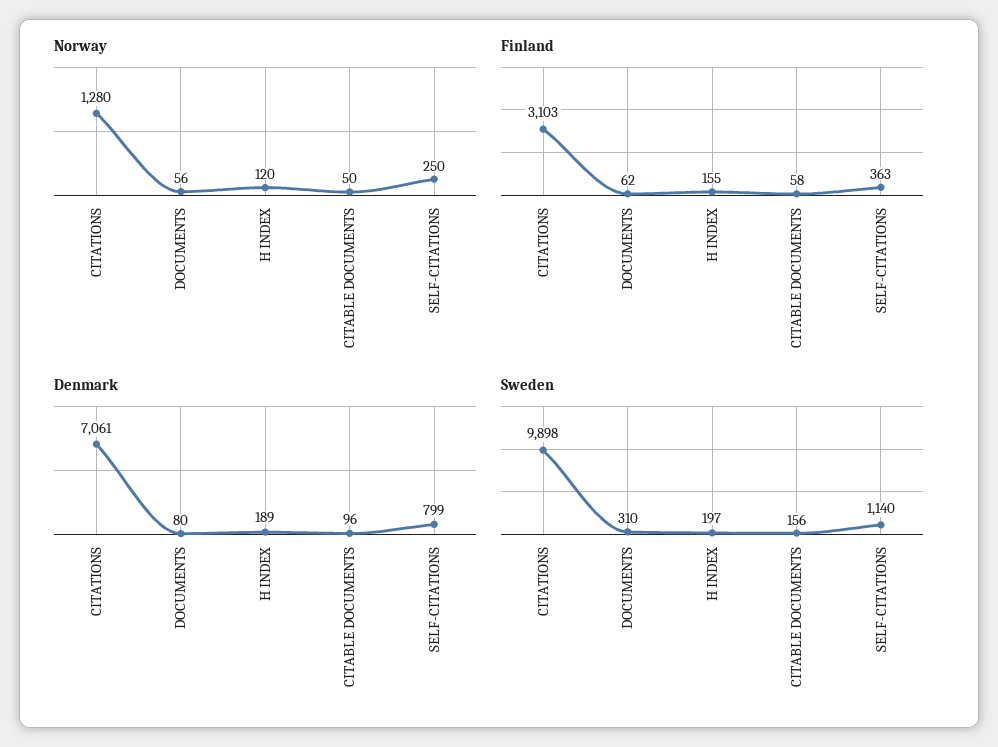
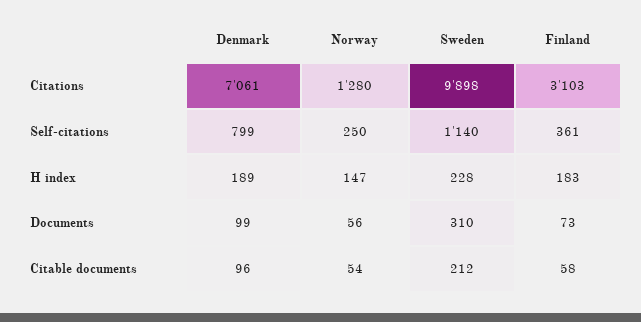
Norway, H INDEX: 120 -> 147
Norway, CITABLE DOCUMENTS: 50 -> 54
Finland, DOCUMENTS: 62 -> 73
Finland, H INDEX: 155 -> 183
Finland, SELF-CITATIONS: 363 -> 361
Denmark, DOCUMENTS: 80 -> 99
Sweden, H INDEX: 197 -> 228
Sweden, CITABLE DOCUMENTS: 156 -> 212

